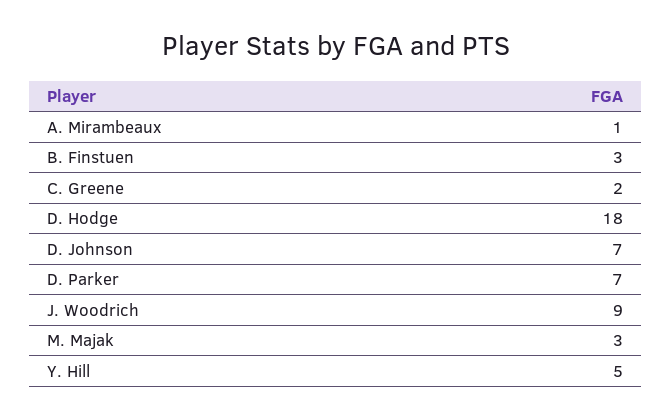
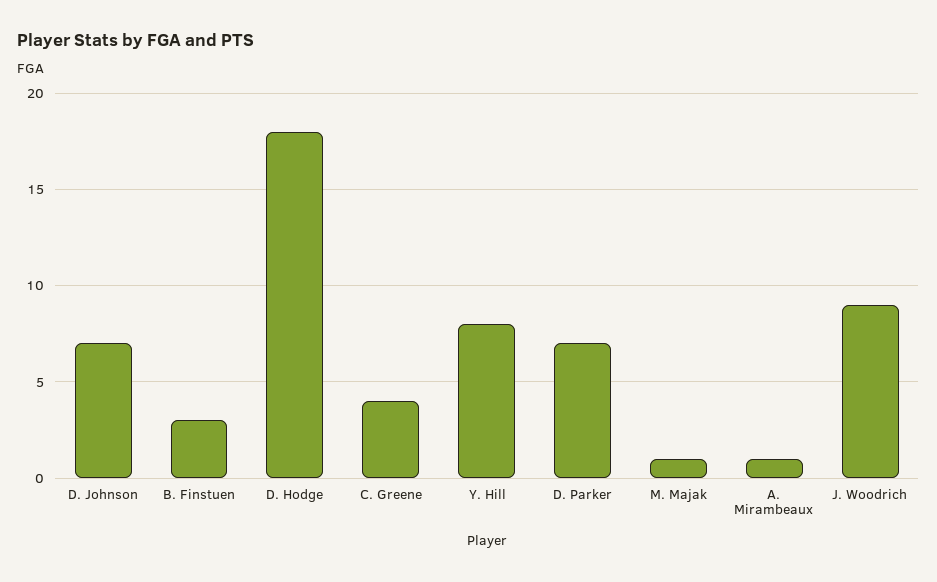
C. Greene: 2 -> 4
M. Majak: 3 -> 1
Y. Hill: 5 -> 8

